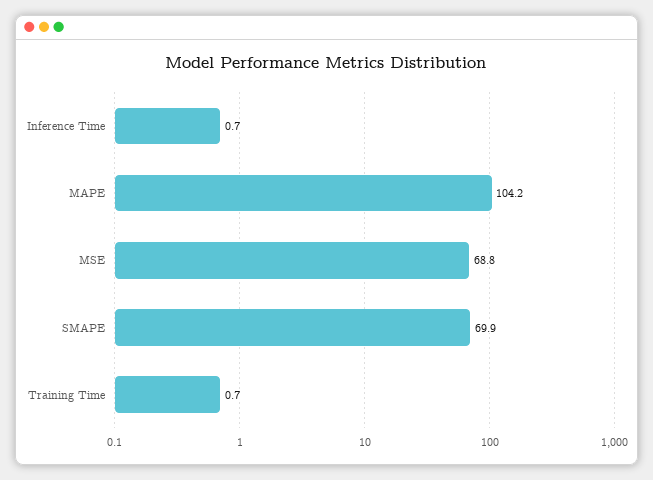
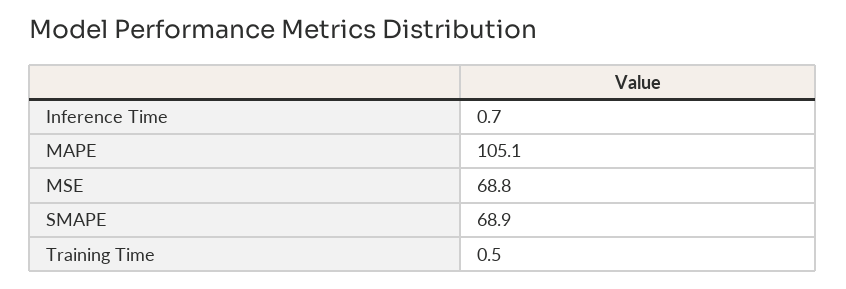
MAPE: 104.2 -> 105.1
SMAPE: 69.9 -> 68.9
Training Time: 0.7 -> 0.5

